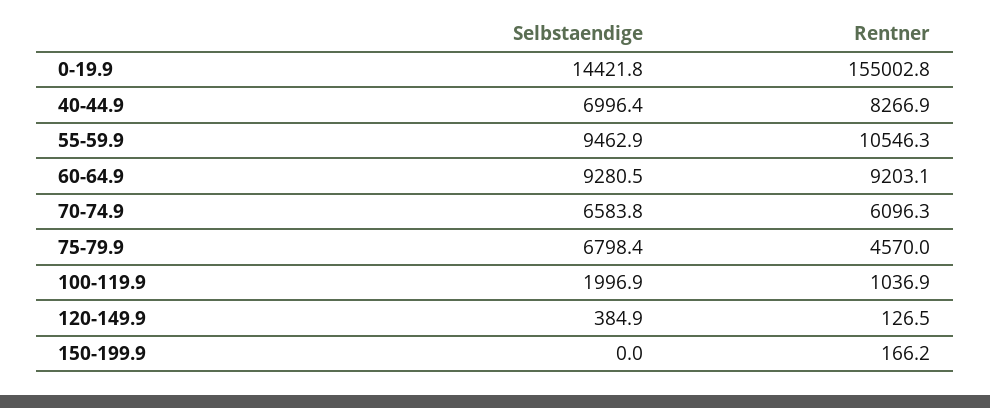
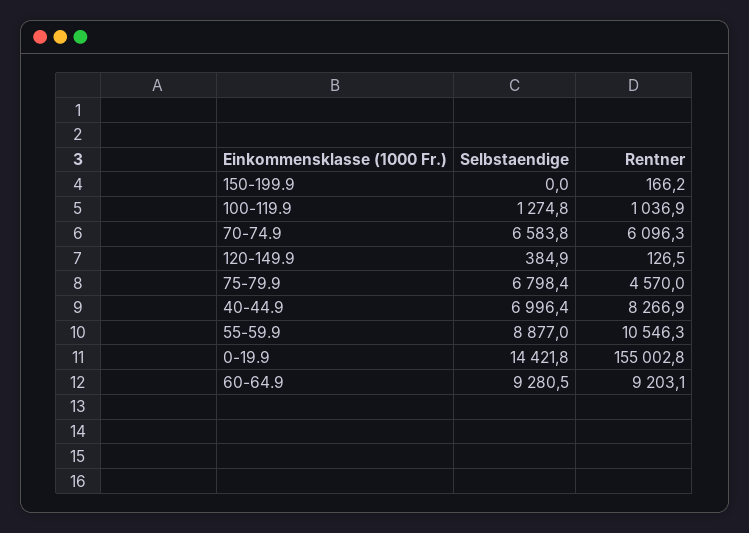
Selbstaendige, 55-59.9: 9462.9 -> 8877
Selbstaendige, 100-119.9: 1996.9 -> 1274.8

